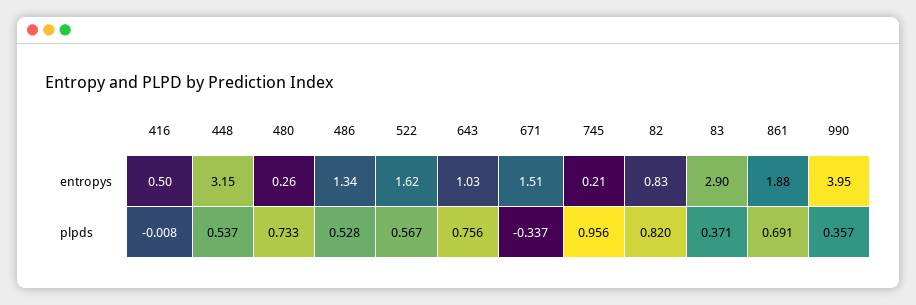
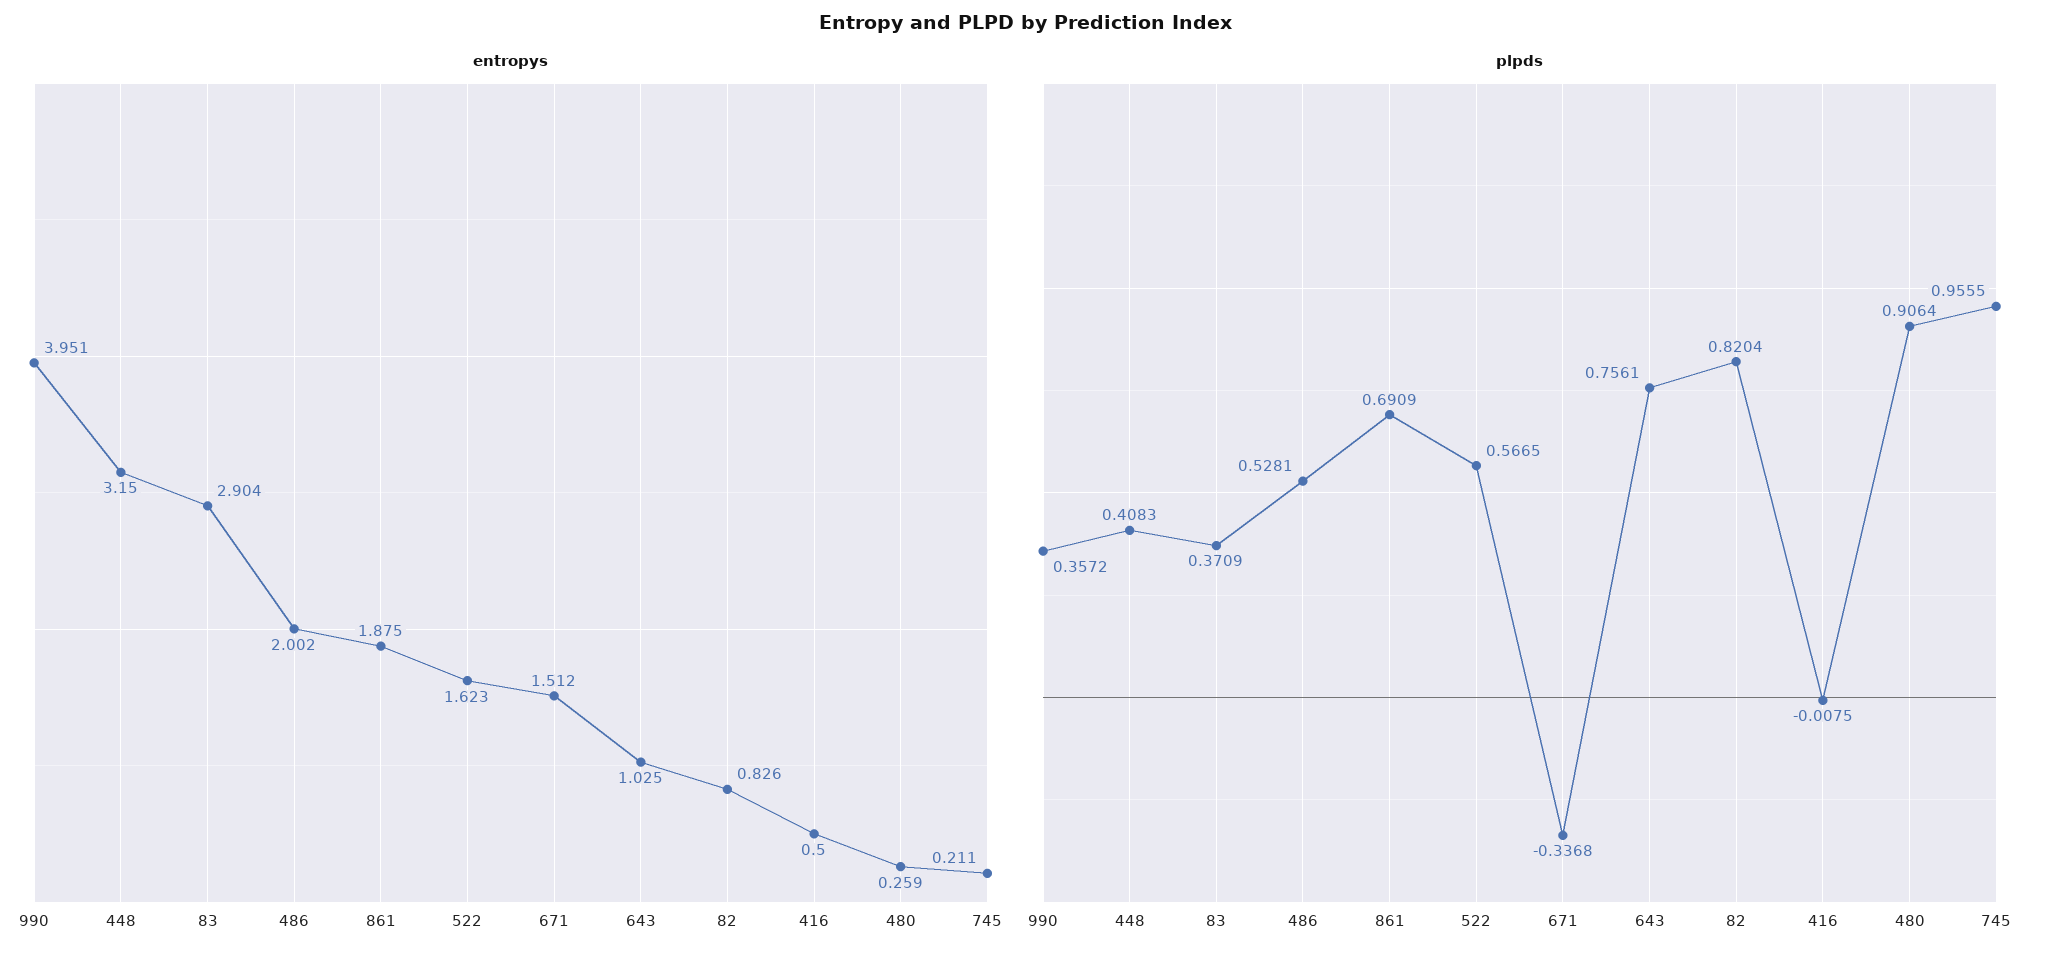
entropys, 486: 1.34 -> 2.002
plpds, 448: 0.537 -> 0.4083
plpds, 480: 0.733 -> 0.9064

